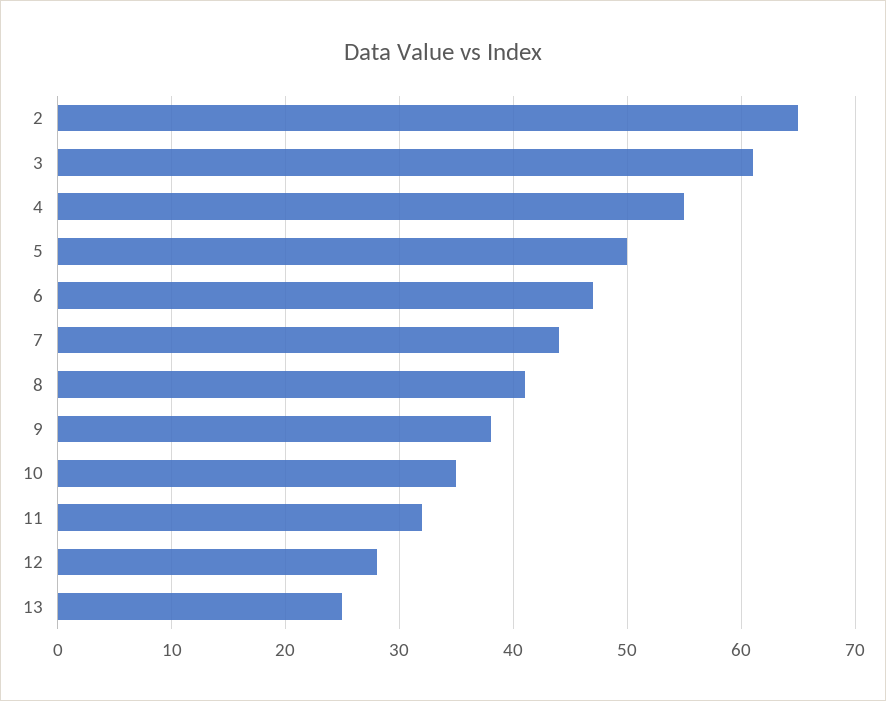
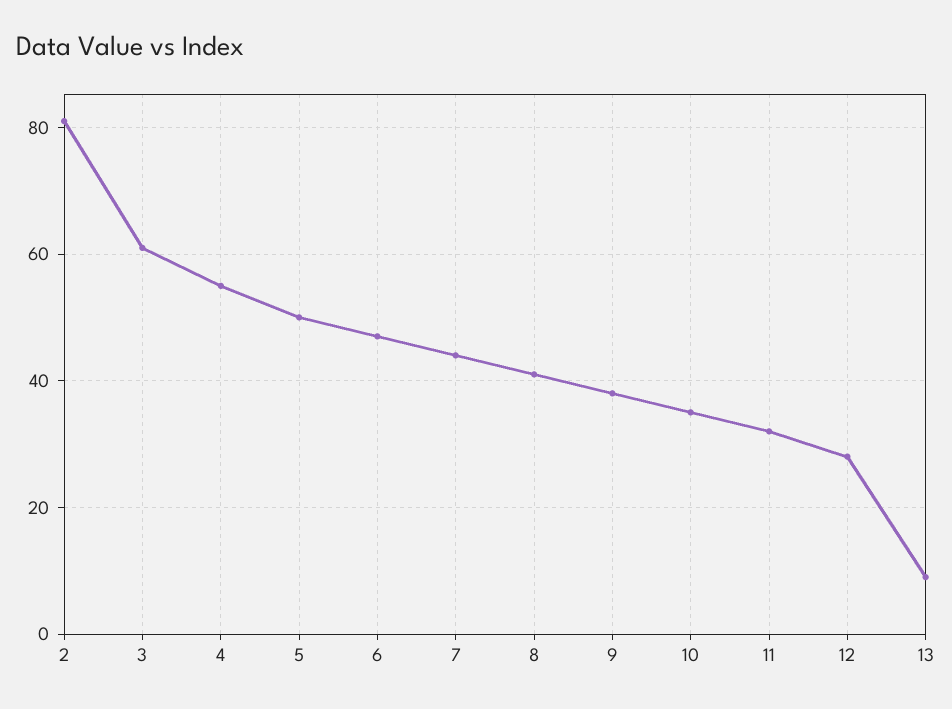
2: 65 -> 80
13: 25 -> 10

